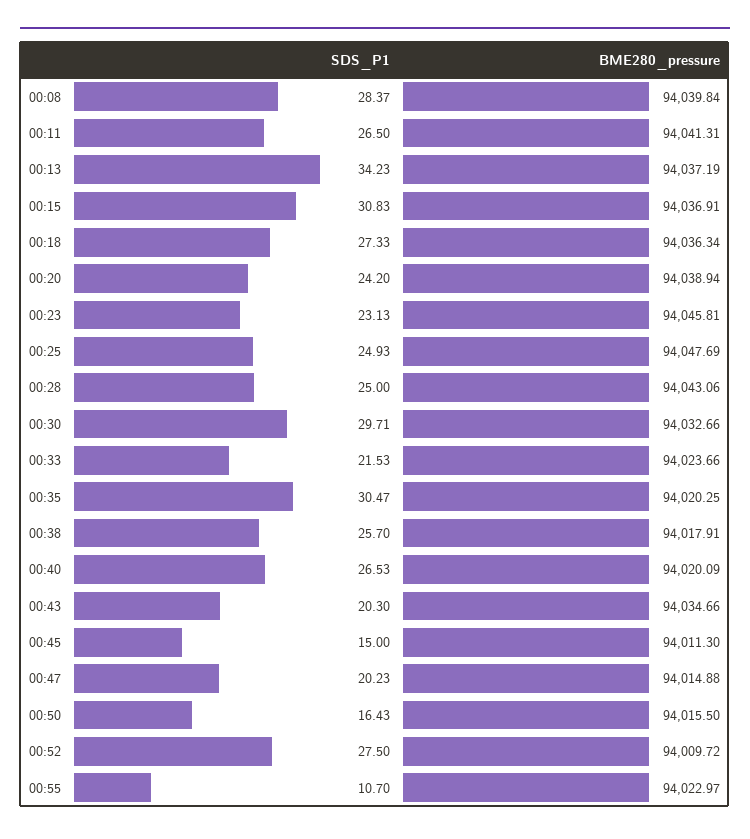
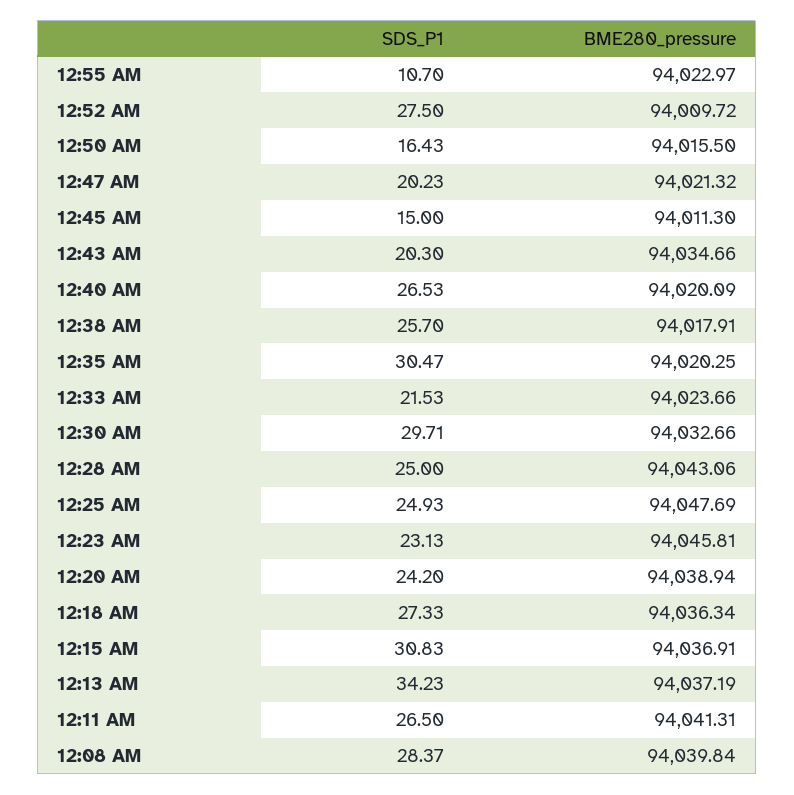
BME280_pressure, 00:47: 94014.88 -> 94021.32

